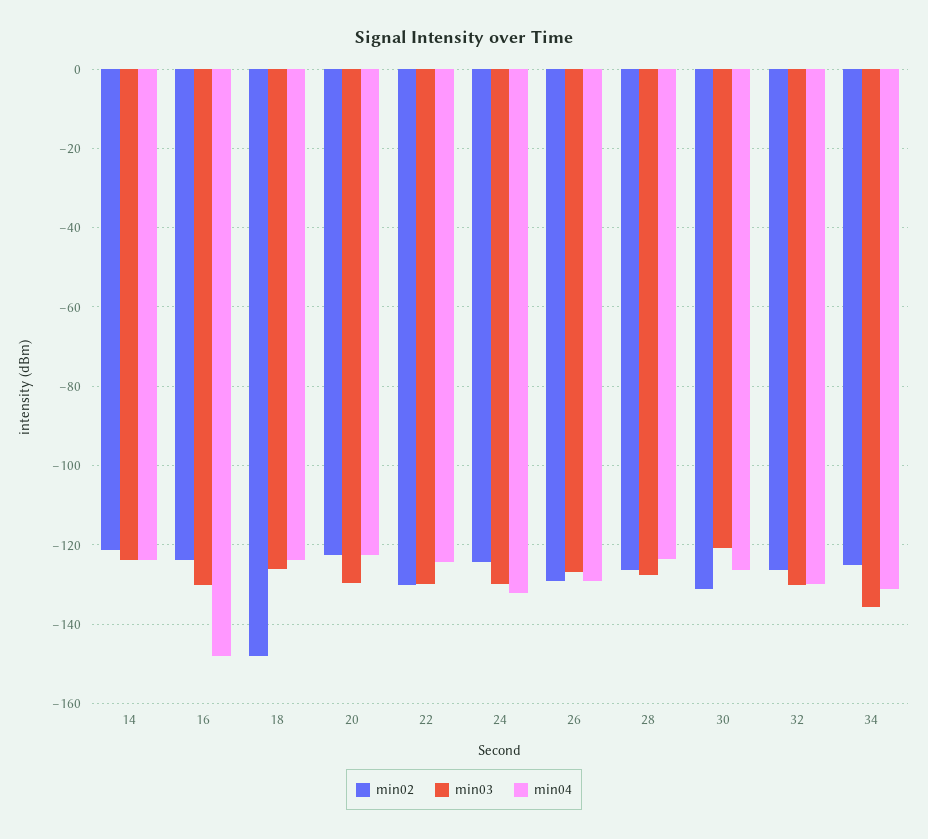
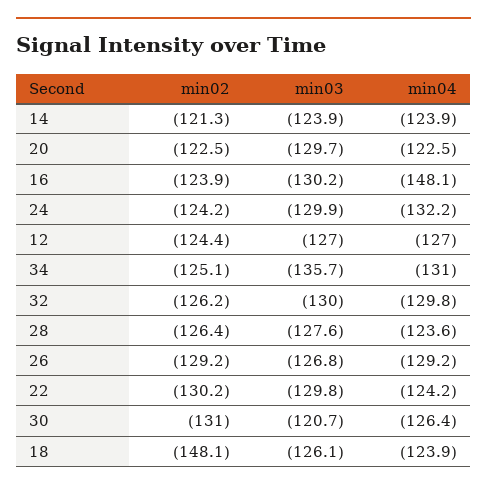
min02, 12: none -> -124.4
min03, 12: none -> -127
min04, 12: none -> -127

